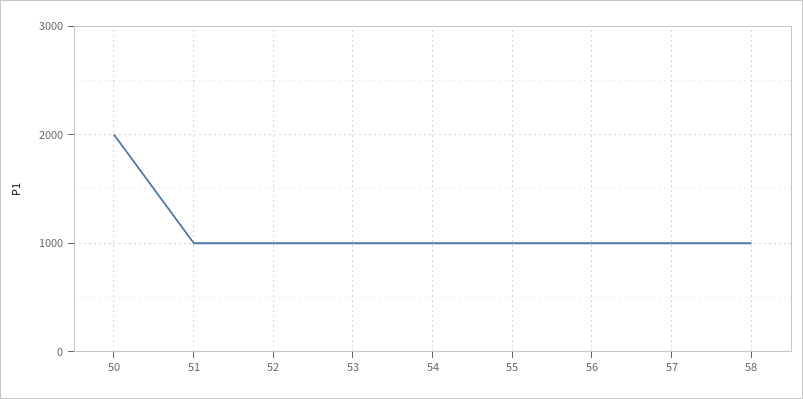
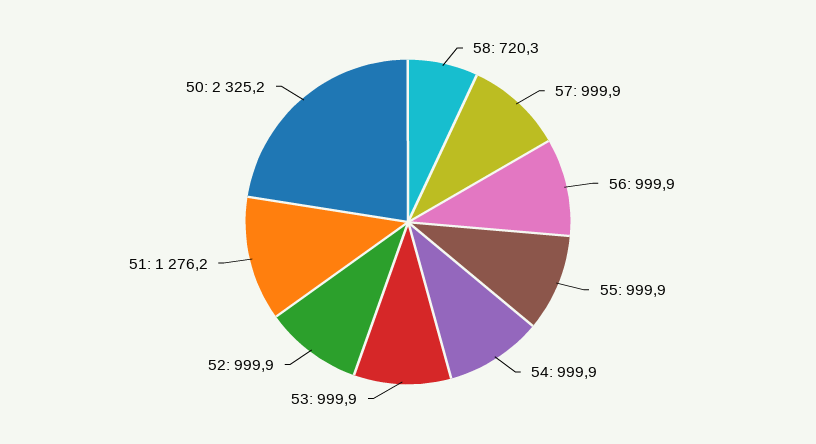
50: 2000 -> 2325.2
51: 1000 -> 1276.2
58: 1000 -> 720.3

